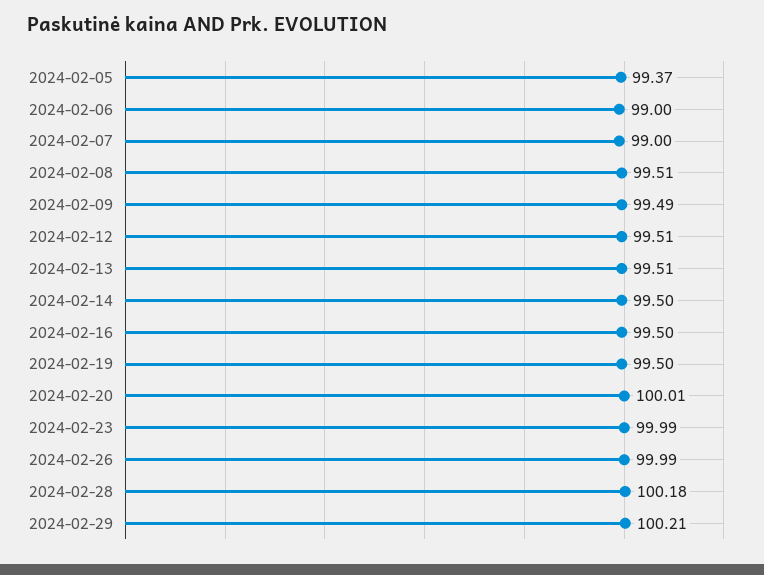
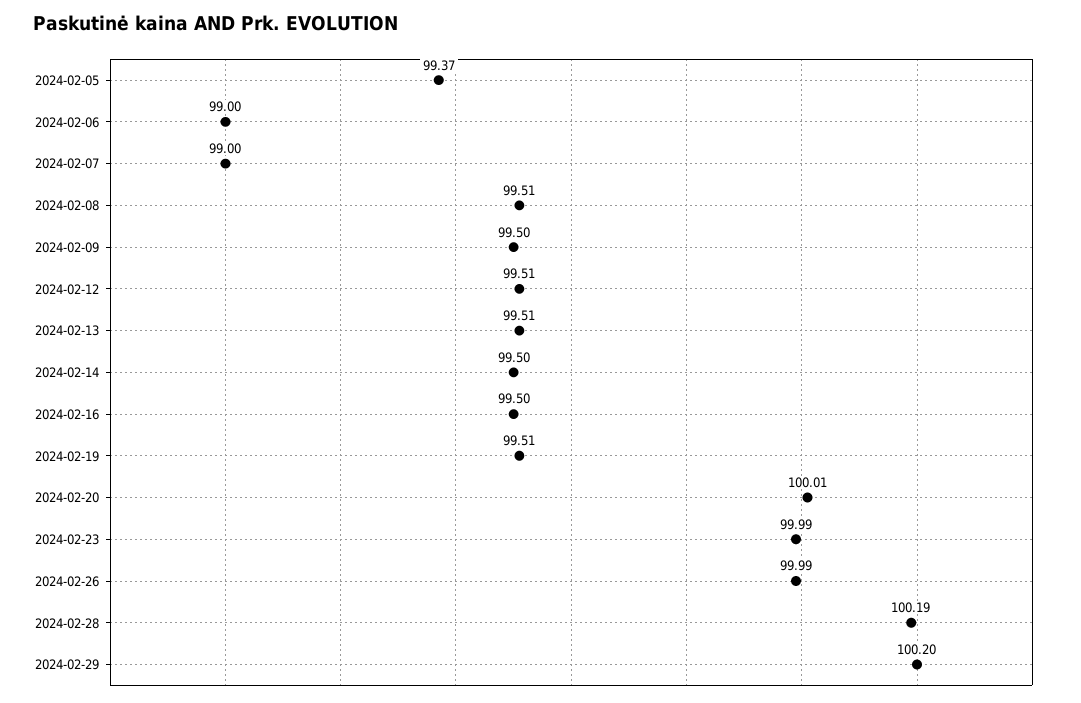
2024-02-09: 99.49 -> 99.5
2024-02-19: 99.5 -> 99.51
2024-02-28: 100.18 -> 100.19
2024-02-29: 100.21 -> 100.2

